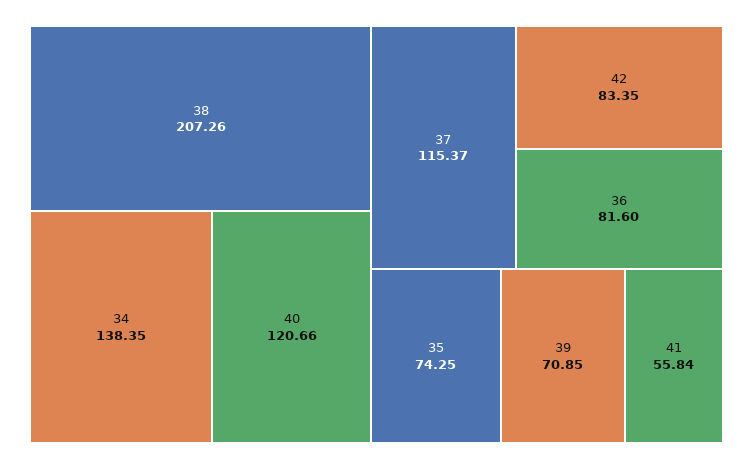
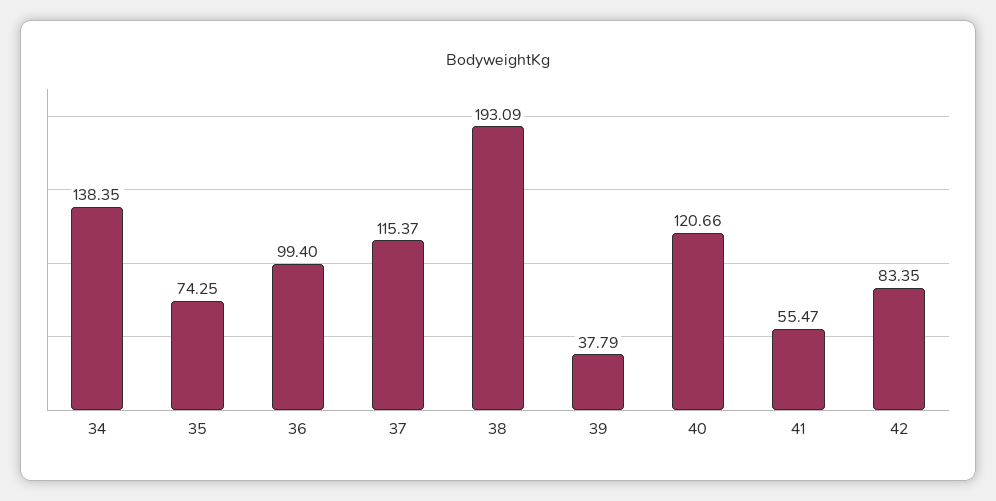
38: 207.26 -> 193.09
36: 81.6 -> 99.4
39: 70.85 -> 37.79
41: 55.84 -> 55.47

